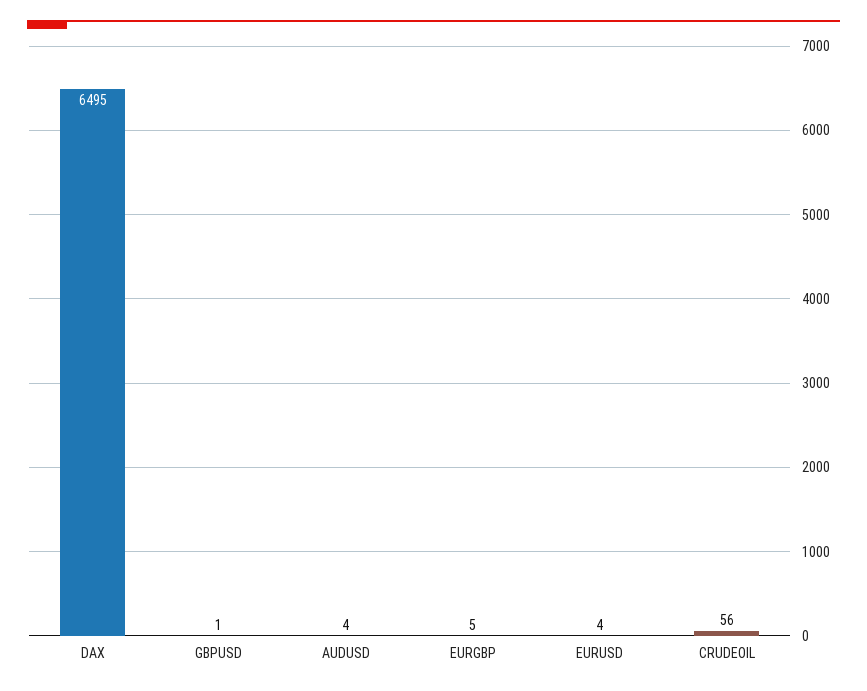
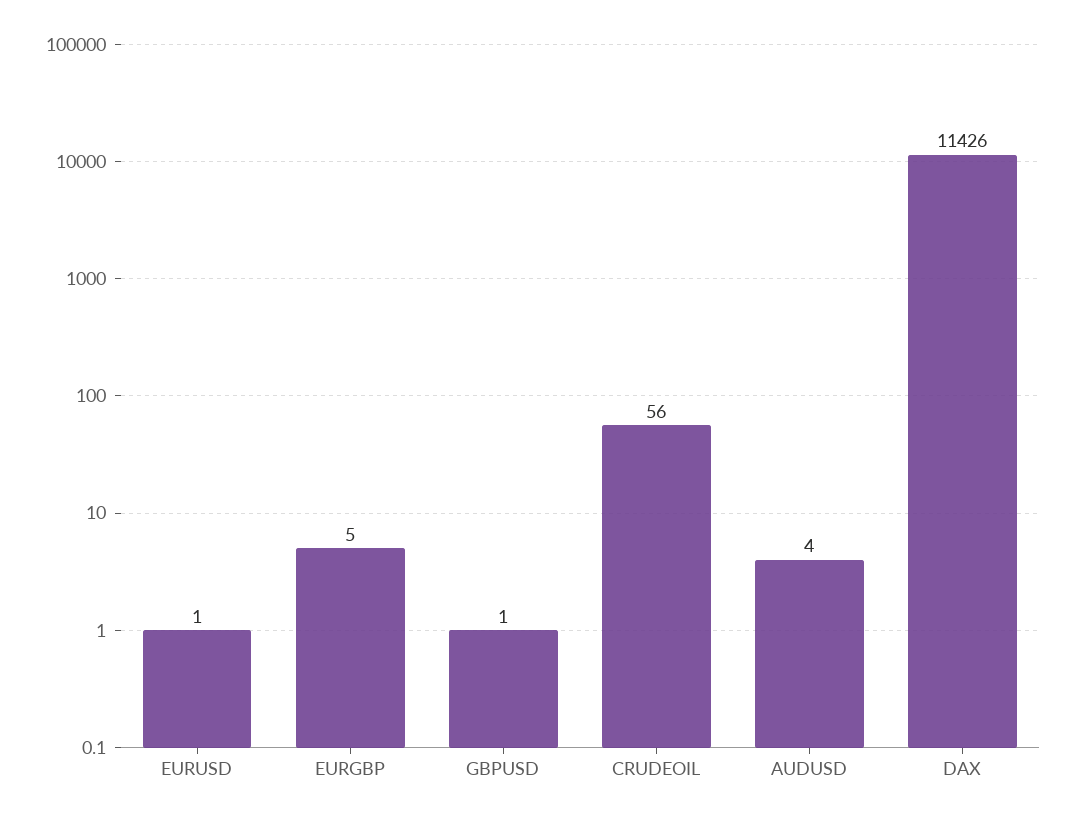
DAX: 6495 -> 11426
EURUSD: 4 -> 1

